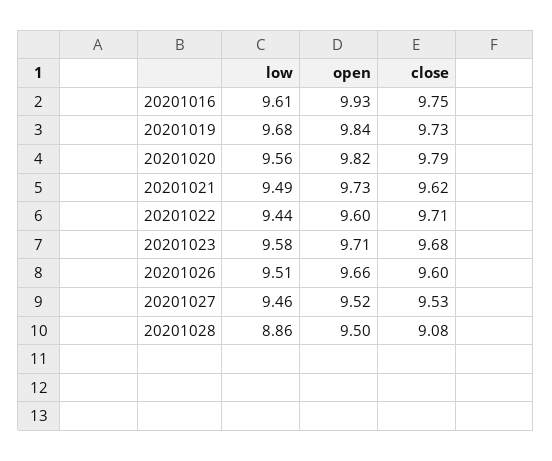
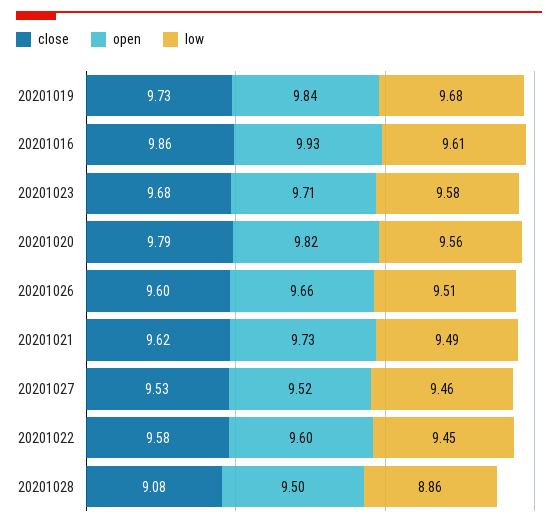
close, 20201016: 9.75 -> 9.86
low, 20201022: 9.44 -> 9.45
close, 20201022: 9.71 -> 9.58

